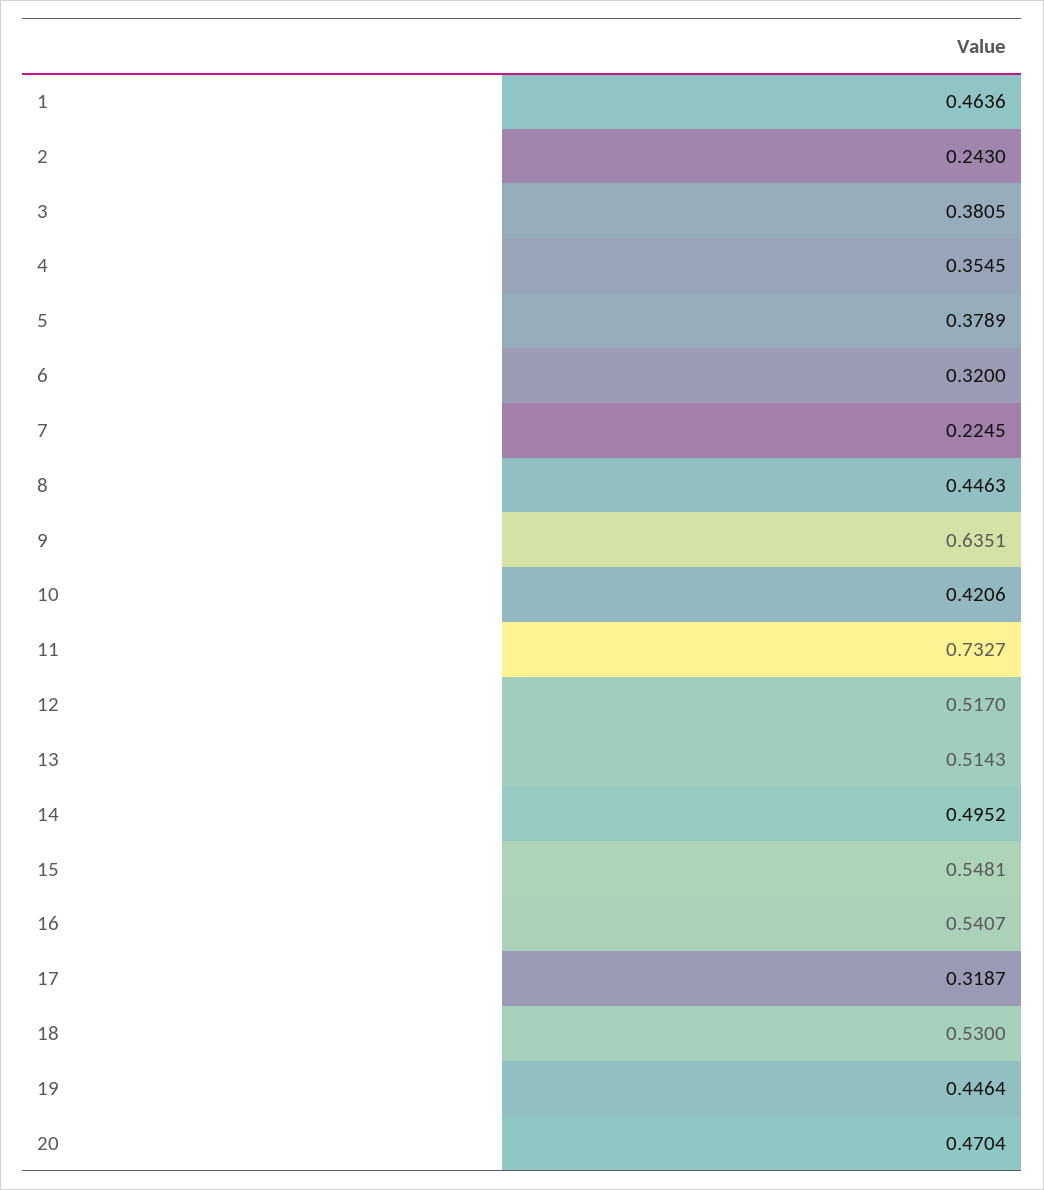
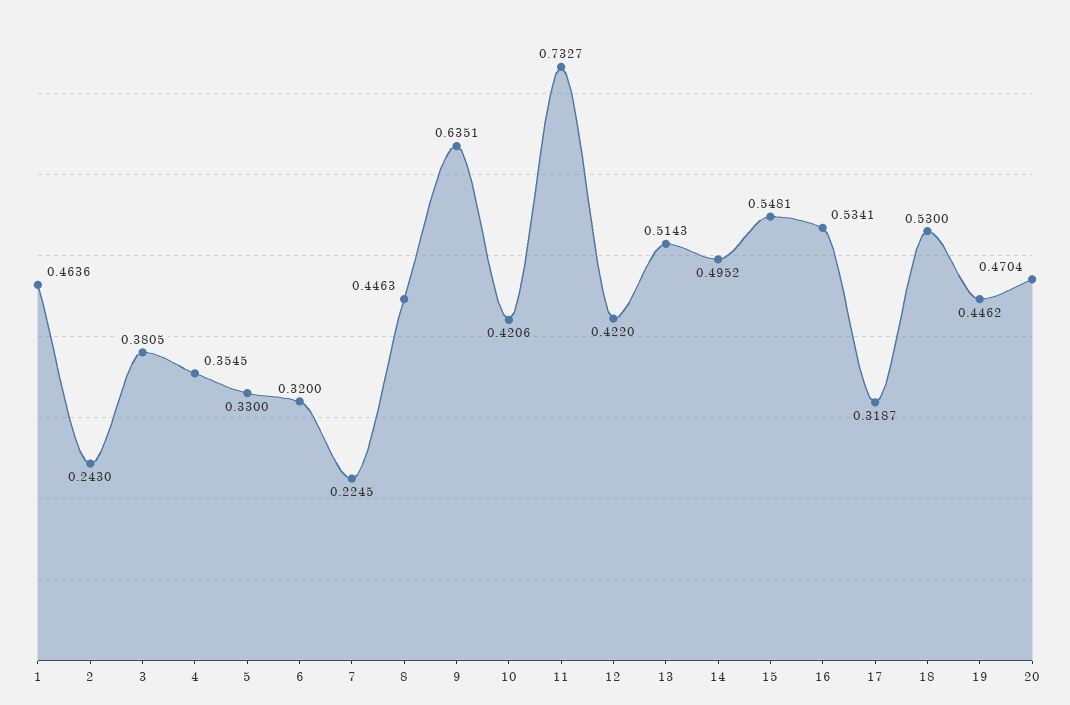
5: 0.3789 -> 0.33
12: 0.517 -> 0.422
16: 0.5407 -> 0.5341
19: 0.4464 -> 0.4462

